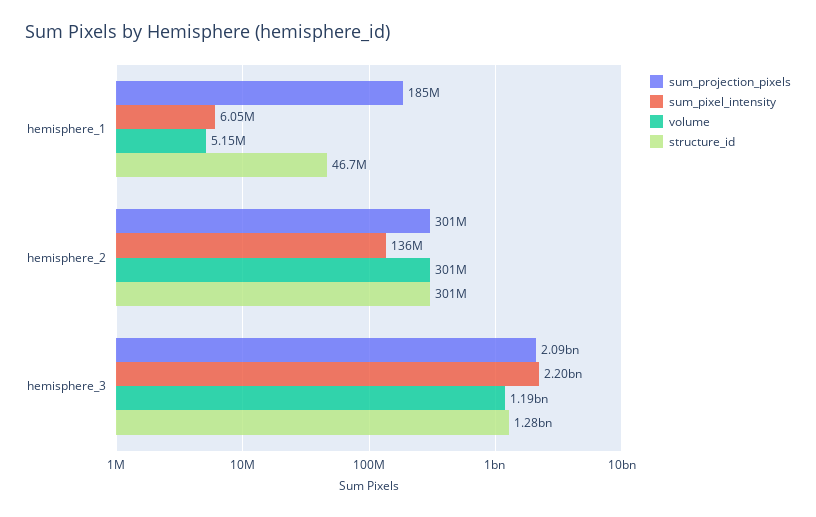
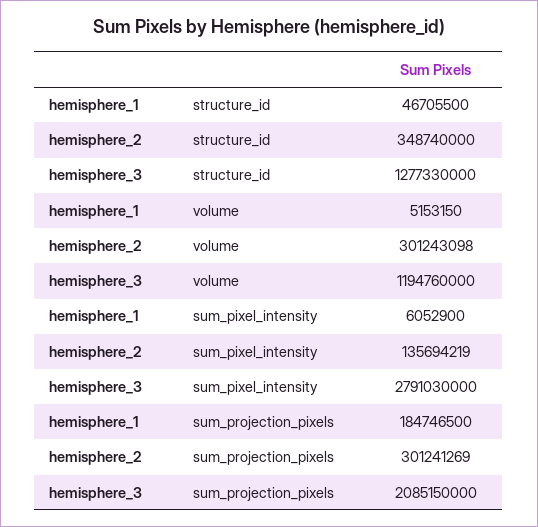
structure_id, hemisphere_2: 301000000 -> 348740000
sum_pixel_intensity, hemisphere_3: 2200000000 -> 2791030000

